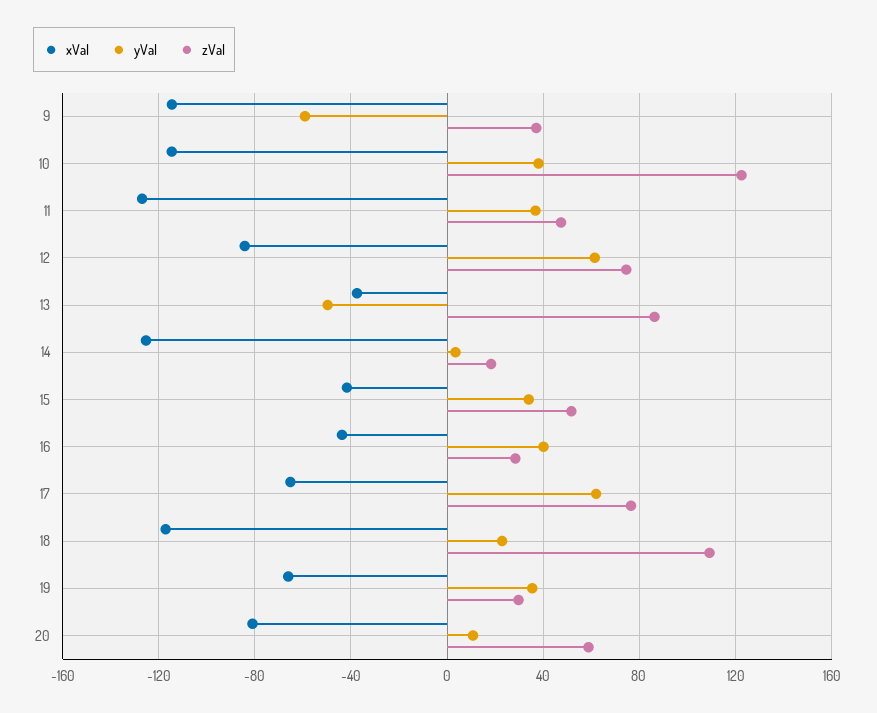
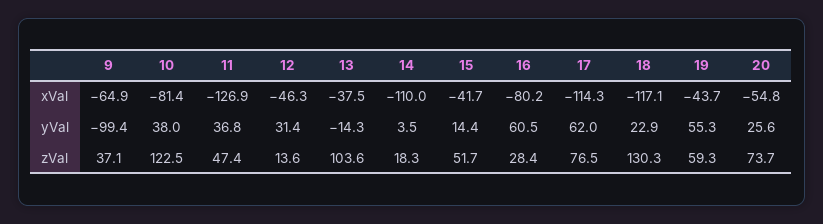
xVal, 9: -115 -> -64.9
yVal, 9: -60 -> -99.4
xVal, 10: -115 -> -81.4
xVal, 12: -85 -> -46.3
yVal, 12: 60 -> 31.4
zVal, 12: 75 -> 13.6
yVal, 13: -50 -> -14.3
zVal, 13: 85 -> 103.6
xVal, 14: -125 -> -110
yVal, 15: 35 -> 14.4
xVal, 16: -45 -> -80.2
yVal, 16: 40 -> 60.5
xVal, 17: -65 -> -114.3
zVal, 18: 110 -> 130.3
xVal, 19: -65 -> -43.7
yVal, 19: 35 -> 55.3
zVal, 19: 30 -> 59.3
xVal, 20: -80 -> -54.8
yVal, 20: 10 -> 25.6
zVal, 20: 60 -> 73.7

